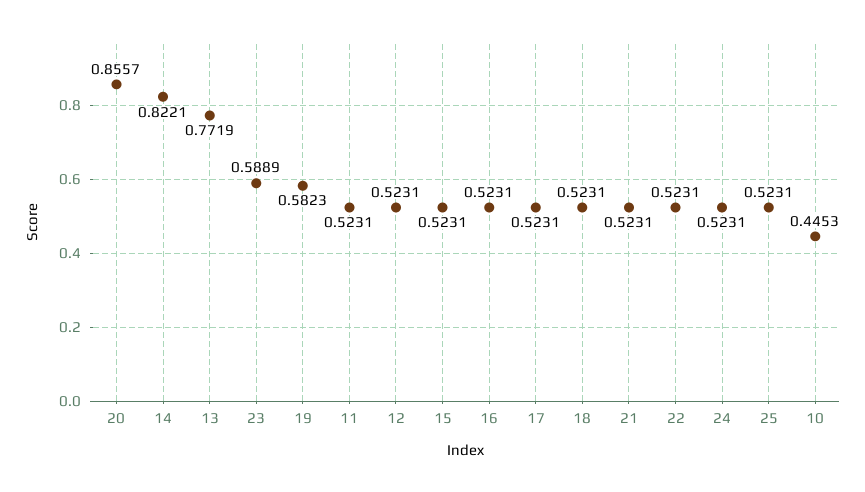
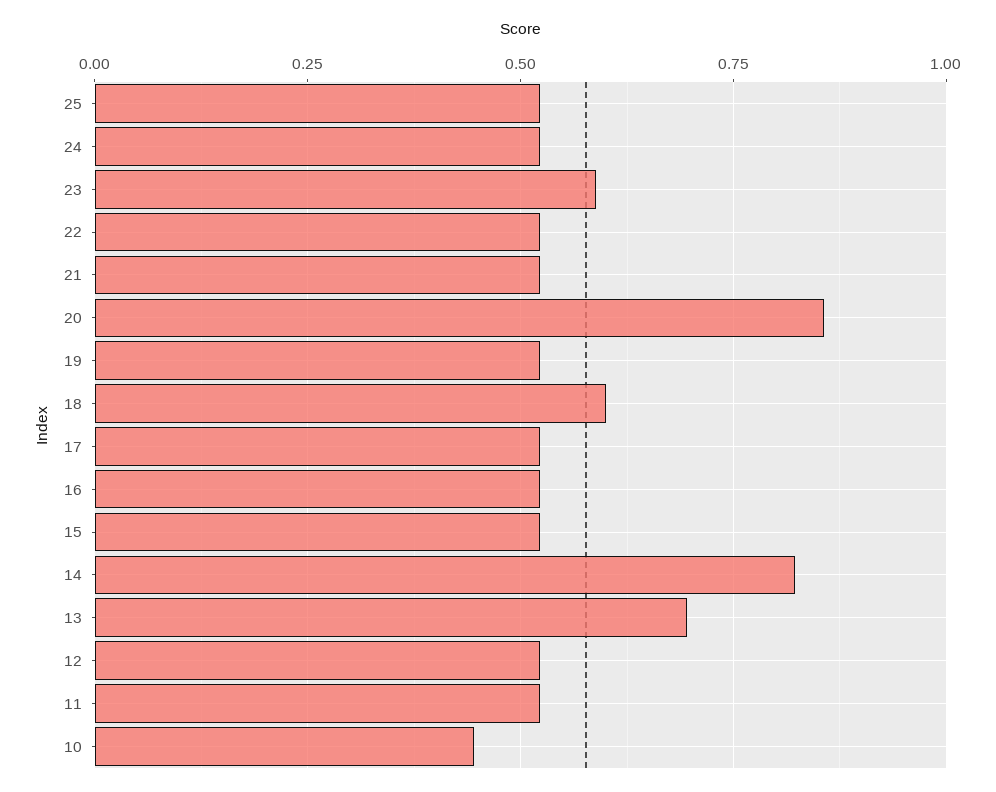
13: 0.7719 -> 0.7
19: 0.5823 -> 0.525
18: 0.5231 -> 0.6

